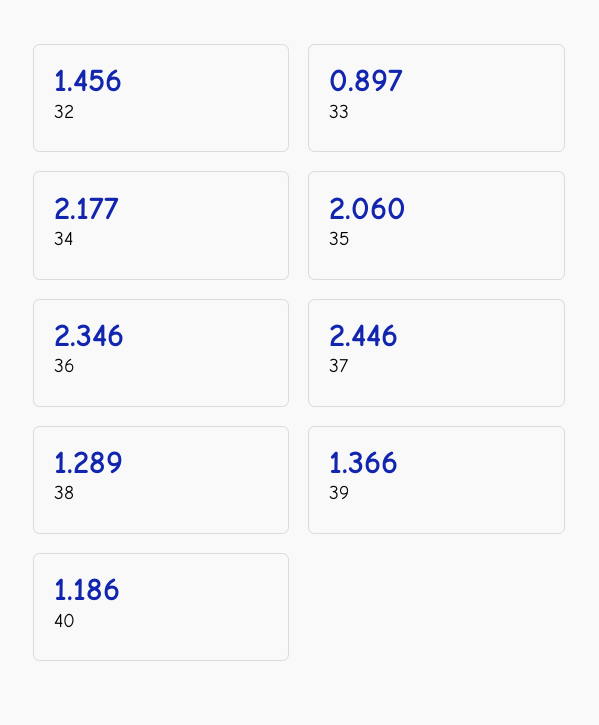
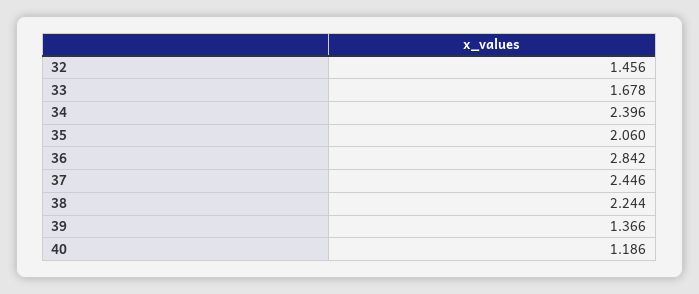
33: 0.897 -> 1.678
34: 2.177 -> 2.396
36: 2.346 -> 2.842
38: 1.289 -> 2.244

